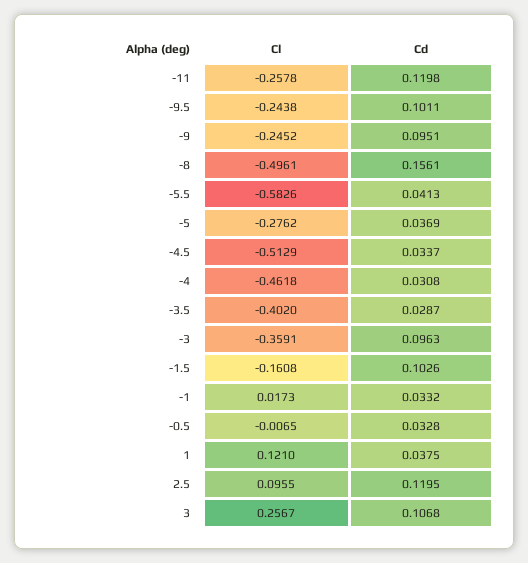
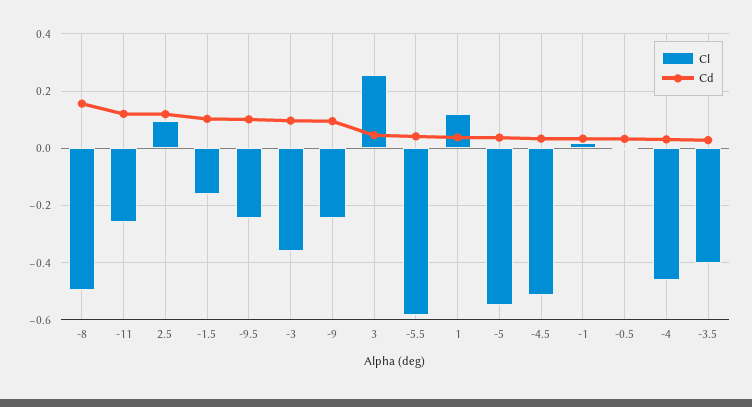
Cl, -5: -0.2762 -> -0.55
Cd, 3: 0.1068 -> 0.05

